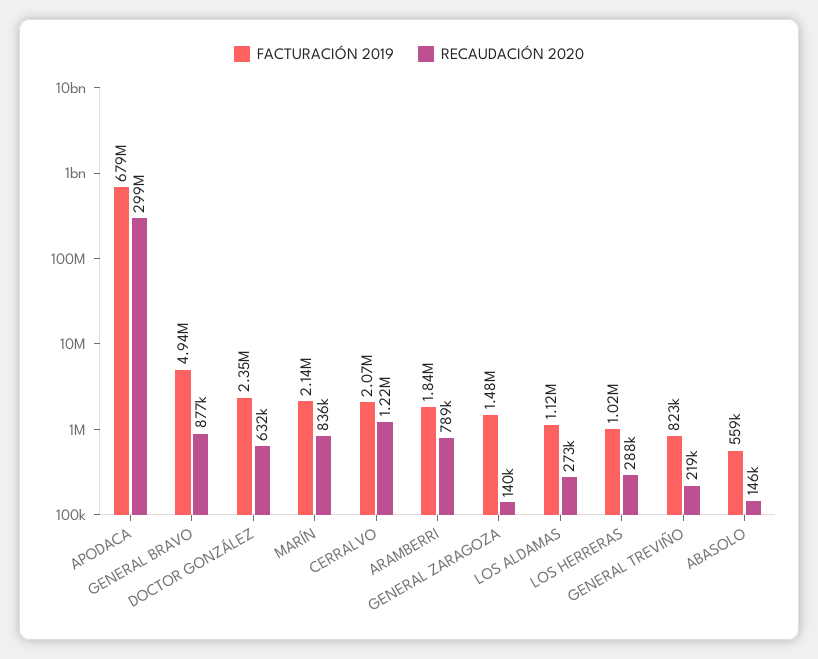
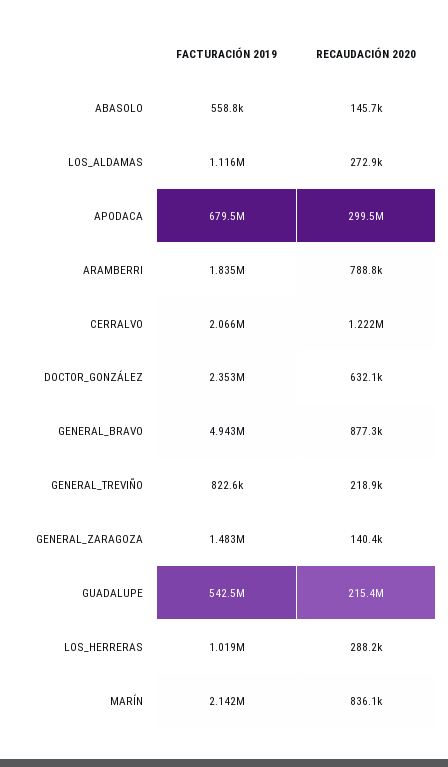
FACTURACIÓN 2019, GUADALUPE: none -> 542500000
RECAUDACIÓN 2020, GUADALUPE: none -> 215400000

